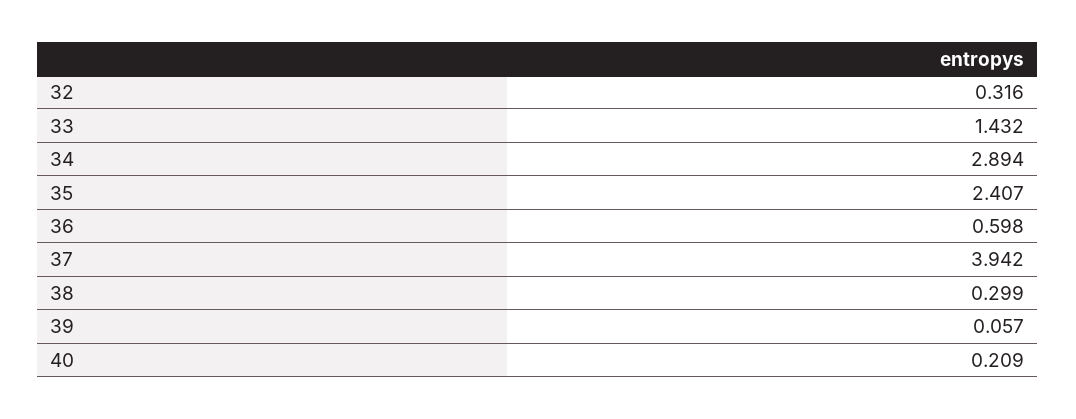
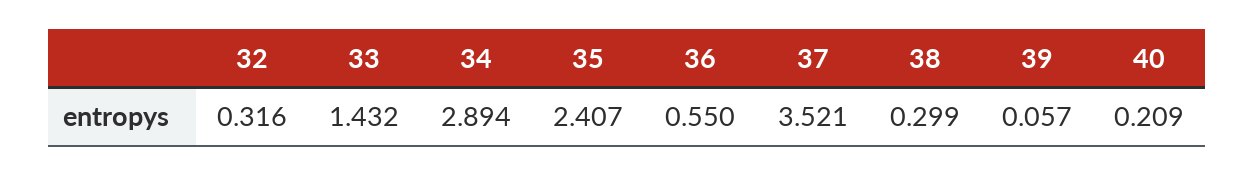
36: 0.598 -> 0.55
37: 3.942 -> 3.521

